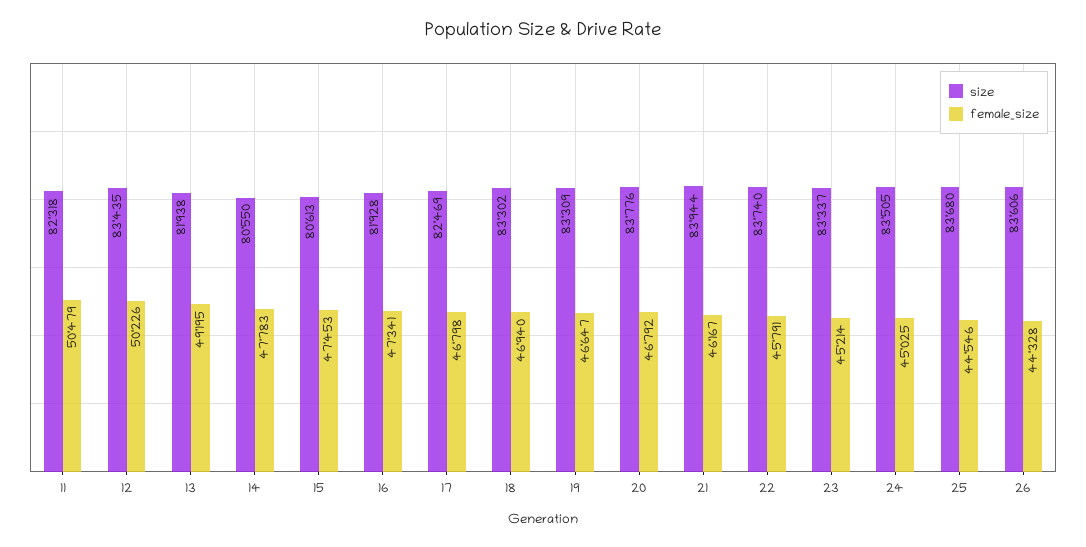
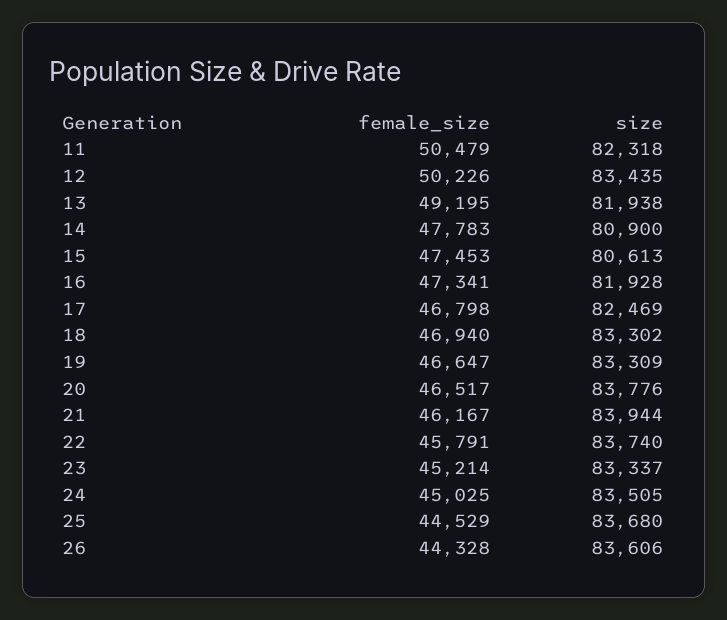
size, 14: 80550 -> 80900
female_size, 20: 46792 -> 46517
female_size, 25: 44546 -> 44529

